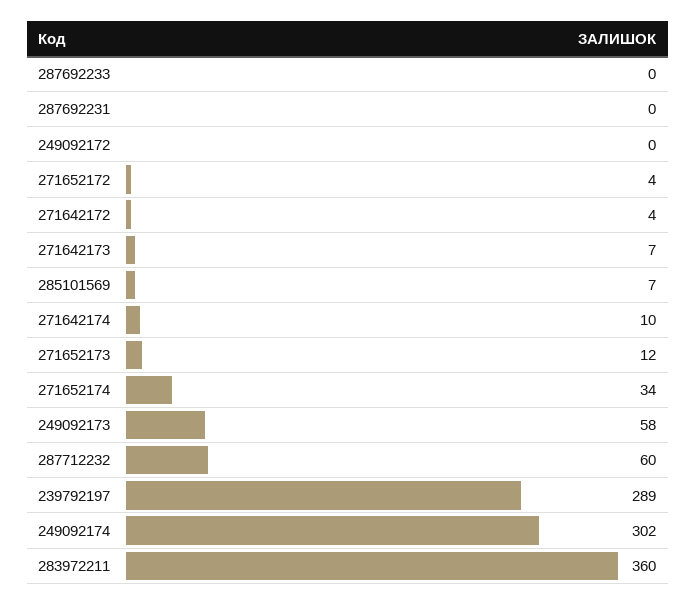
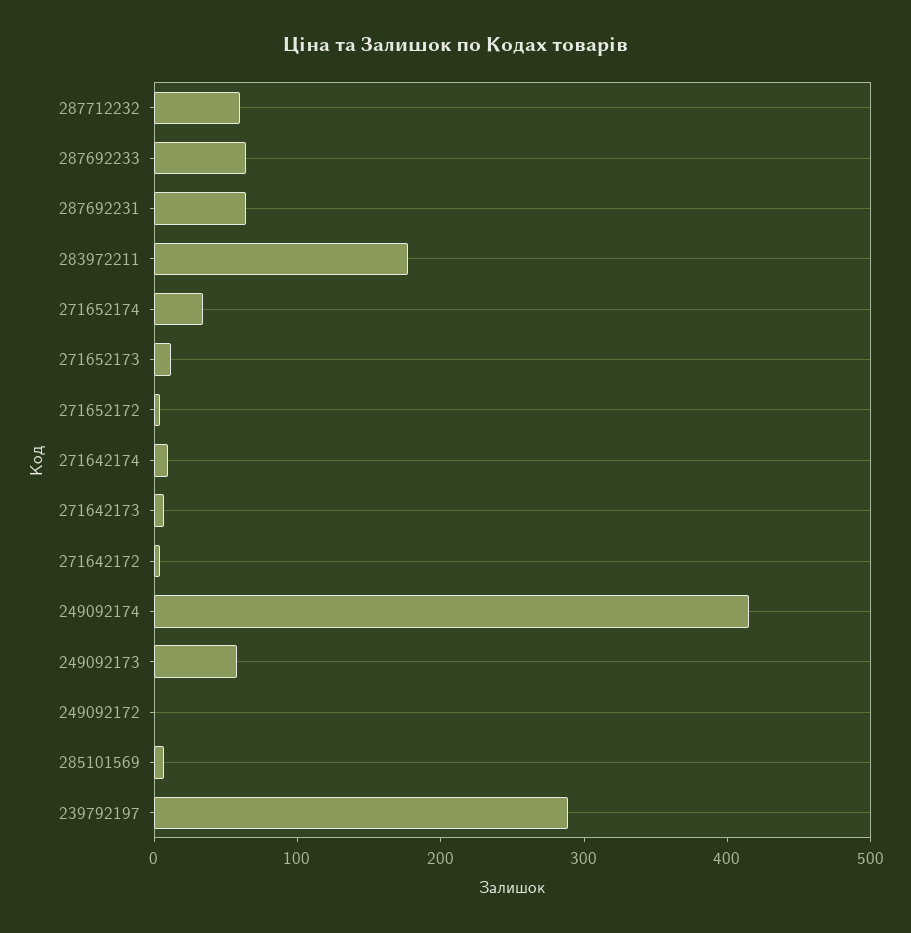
287692233: 0 -> 60
287692231: 0 -> 60
249092174: 302 -> 420
283972211: 360 -> 180

